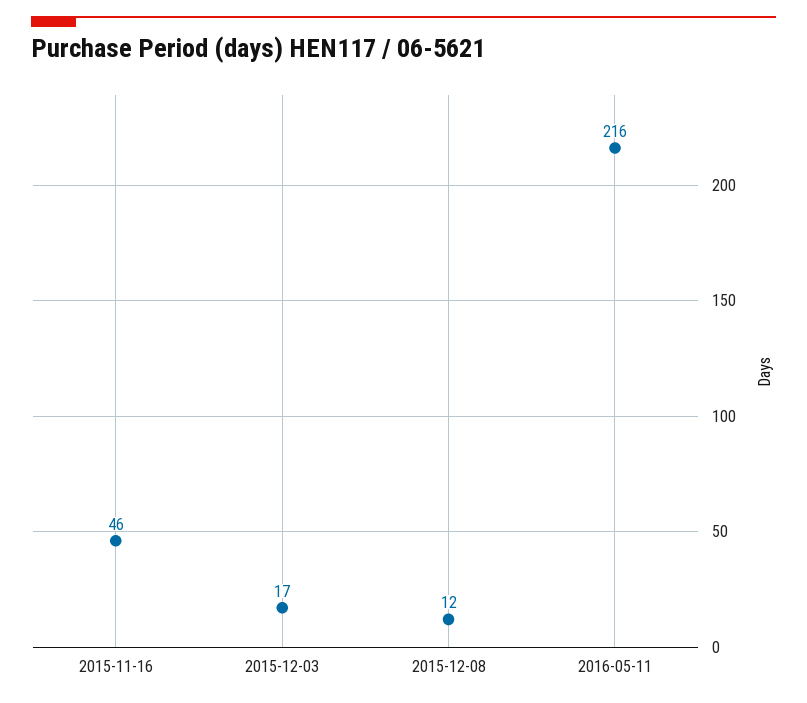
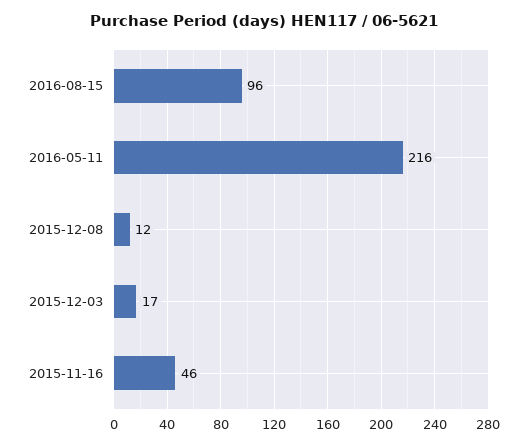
2016-08-15: none -> 96

